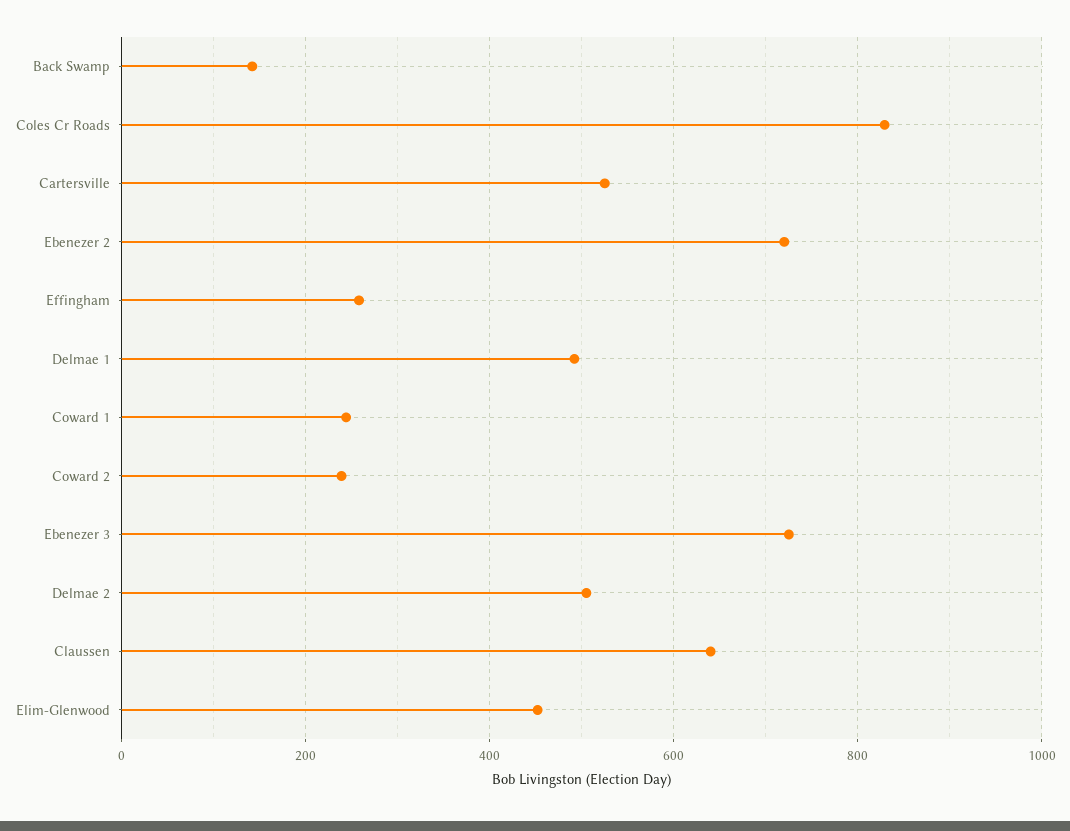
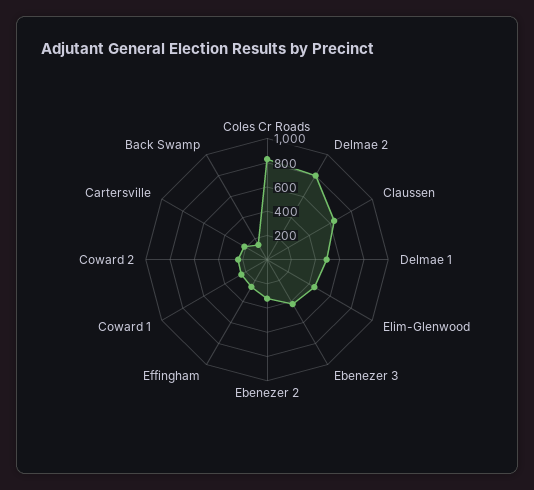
Cartersville: 520 -> 200
Ebenezer 2: 720 -> 300
Ebenezer 3: 720 -> 400
Delmae 2: 500 -> 800

